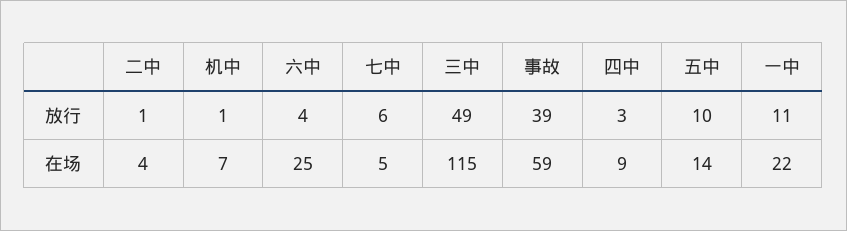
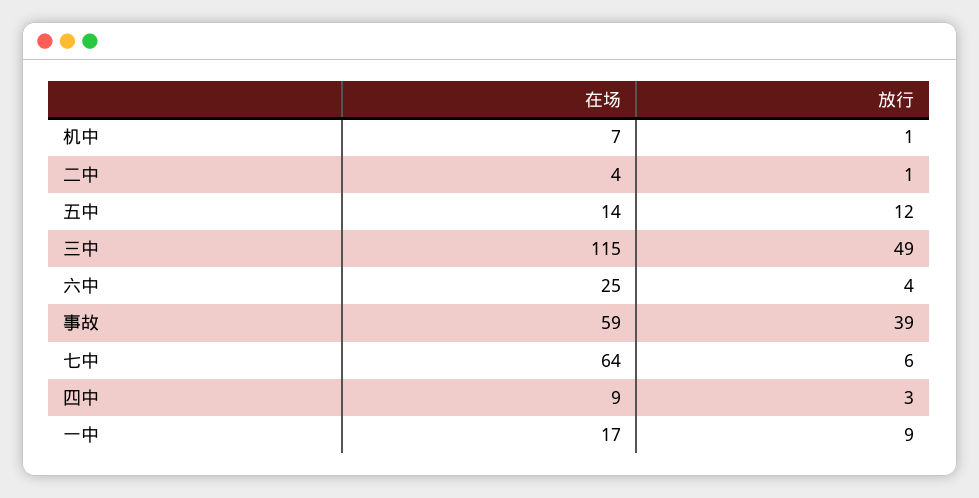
五中, 放行: 10 -> 12
一中, 放行: 11 -> 9
七中, 在场: 5 -> 64
一中, 在场: 22 -> 17

